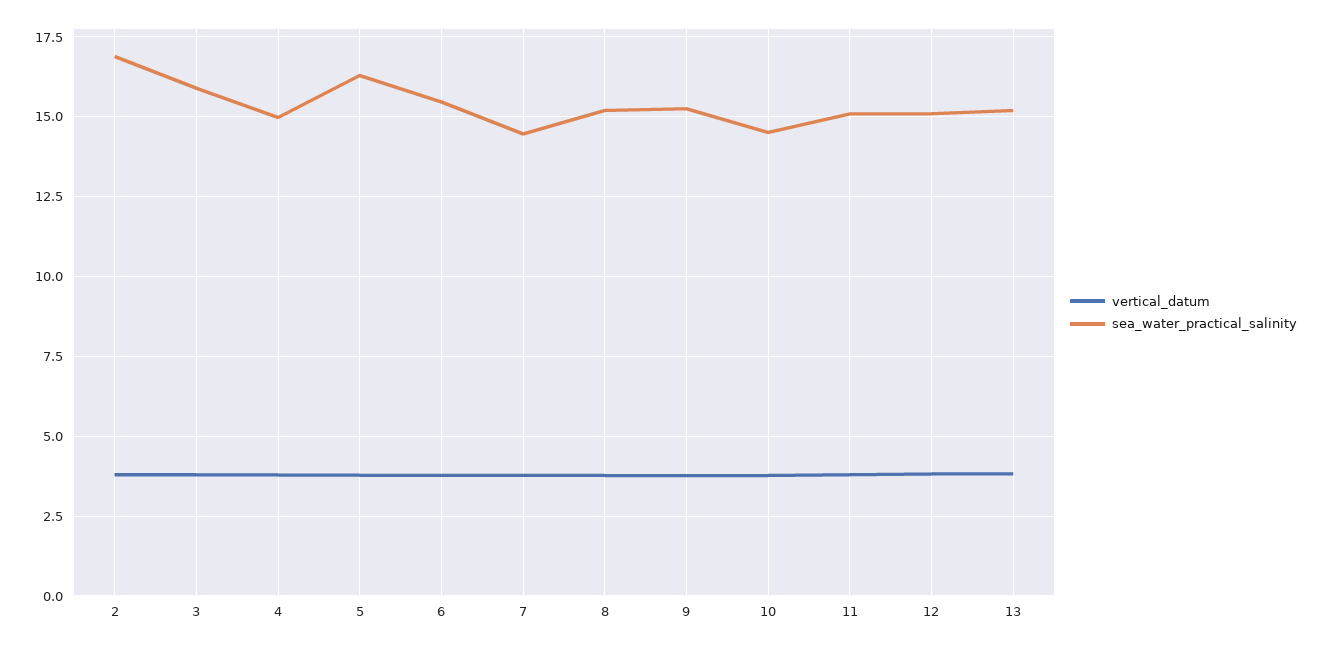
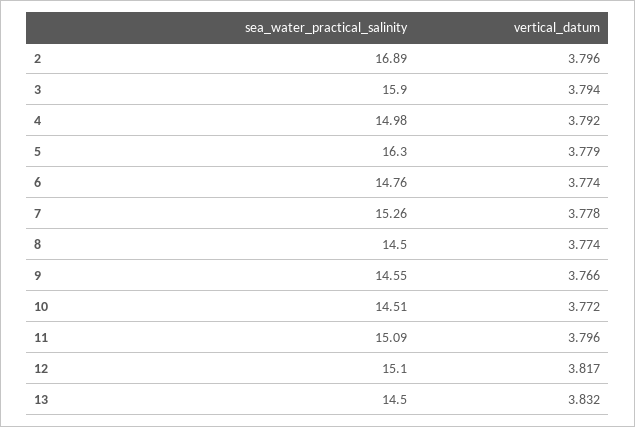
sea_water_practical_salinity, 6: 15.5 -> 14.76
sea_water_practical_salinity, 7: 14.5 -> 15.26
sea_water_practical_salinity, 8: 15.25 -> 14.5
sea_water_practical_salinity, 9: 15.25 -> 14.55
sea_water_practical_salinity, 13: 15.25 -> 14.5

